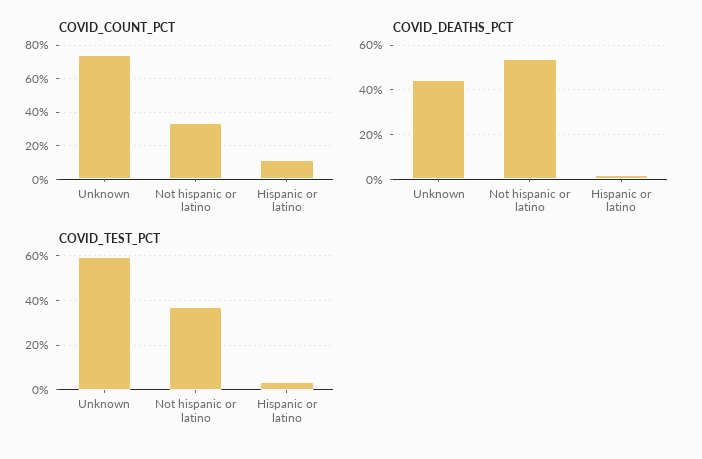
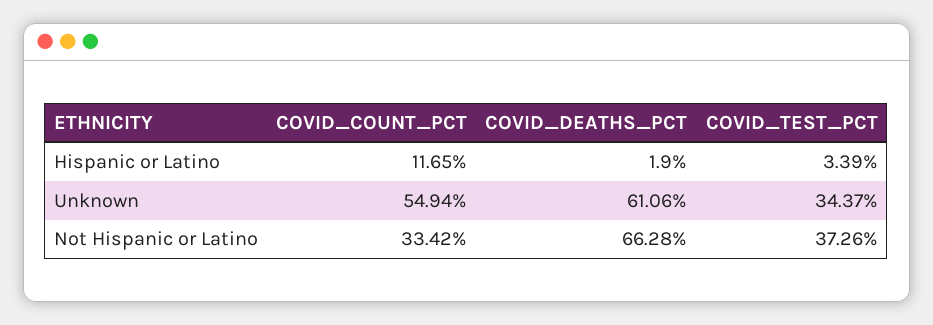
COVID_COUNT_PCT, Unknown: 75 -> 54.94
COVID_DEATHS_PCT, Unknown: 45 -> 61.06
COVID_DEATHS_PCT, Not hispanic or latino: 55 -> 66.28
COVID_TEST_PCT, Unknown: 60 -> 34.37

